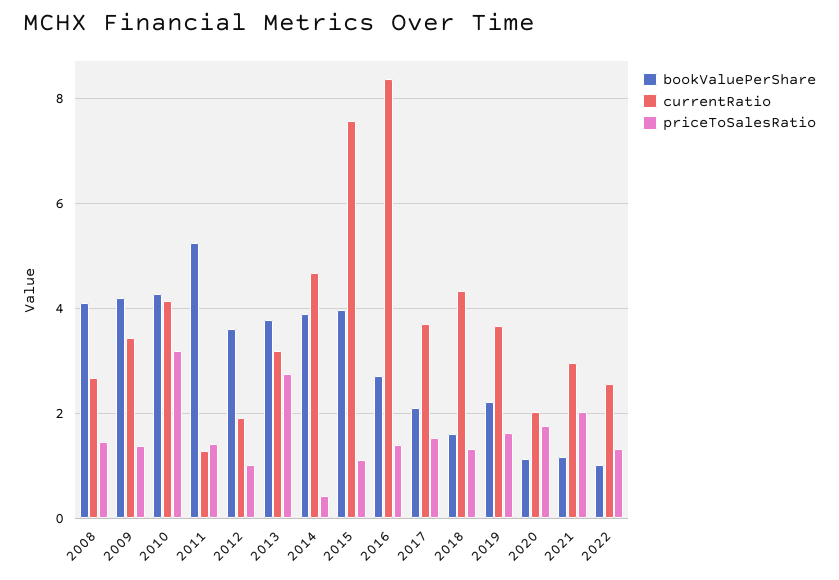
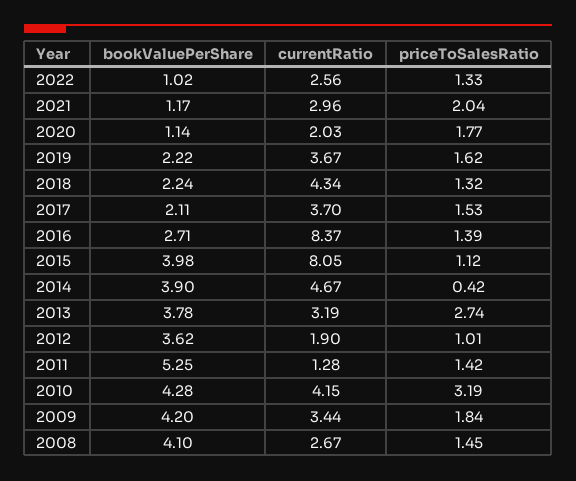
priceToSalesRatio, 2009: 1.4 -> 1.84
currentRatio, 2015: 7.6 -> 8.05
bookValuePerShare, 2018: 1.6 -> 2.24

